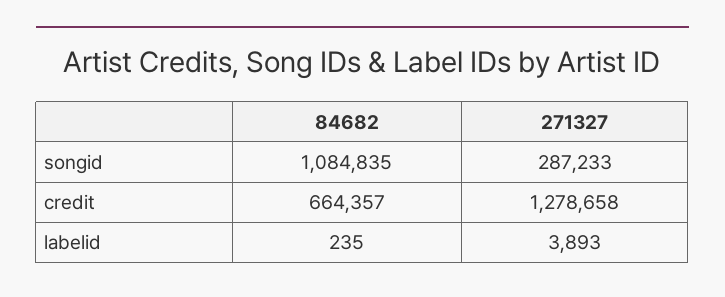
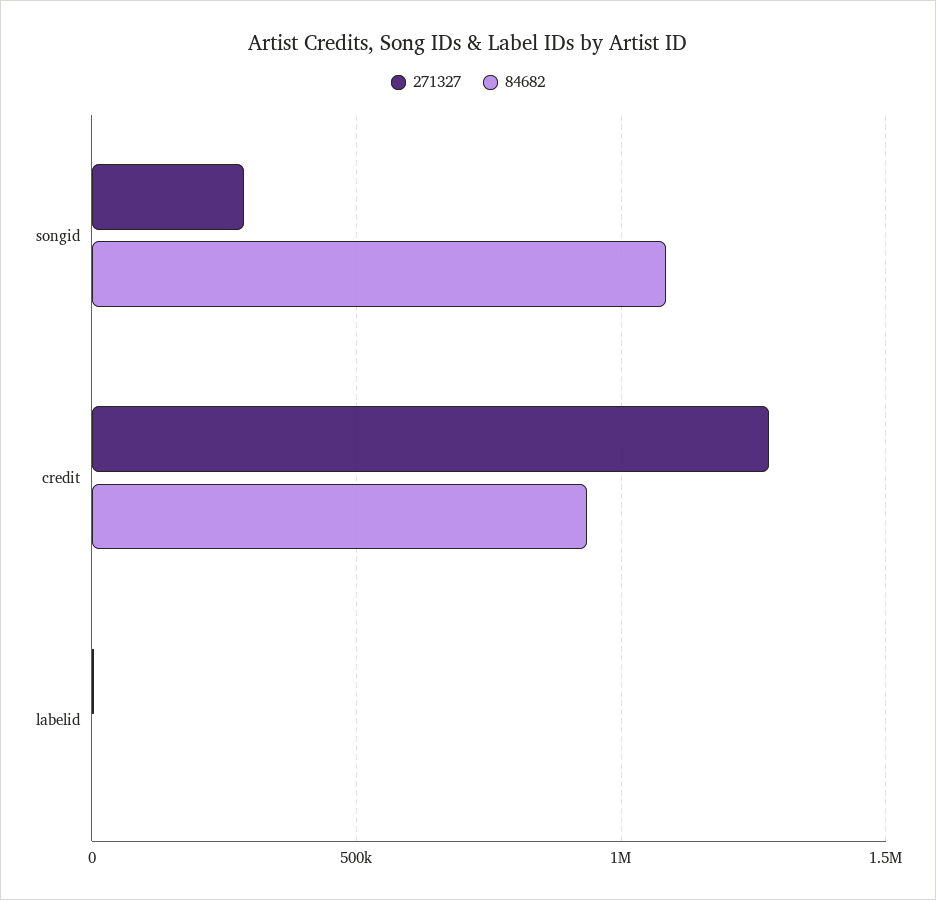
84682, credit: 664357 -> 950000

